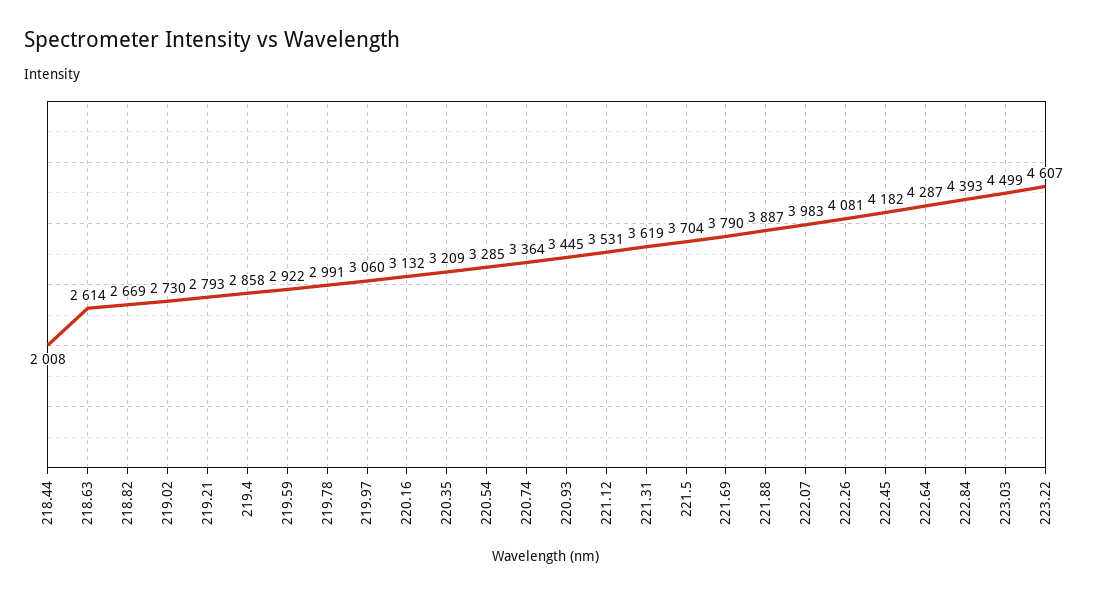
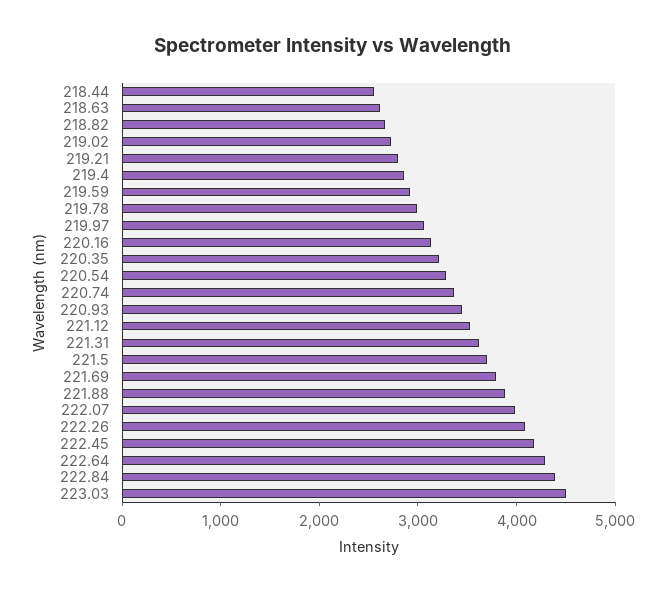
218.44: 2008 -> 2600
223.22: 4607 -> none

